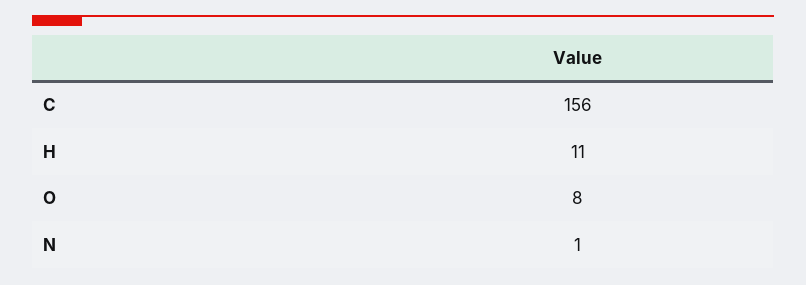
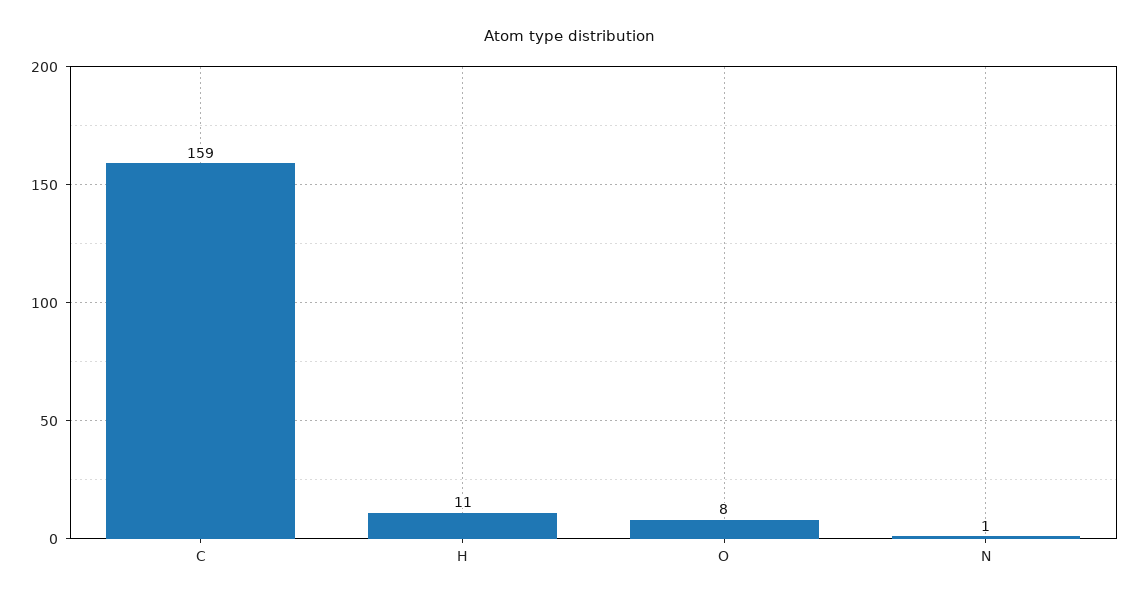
C: 156 -> 159

